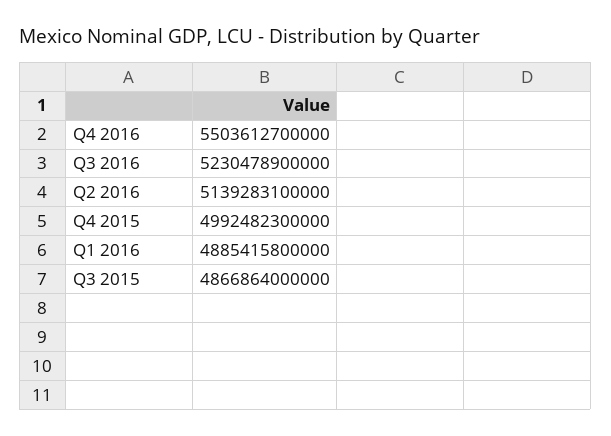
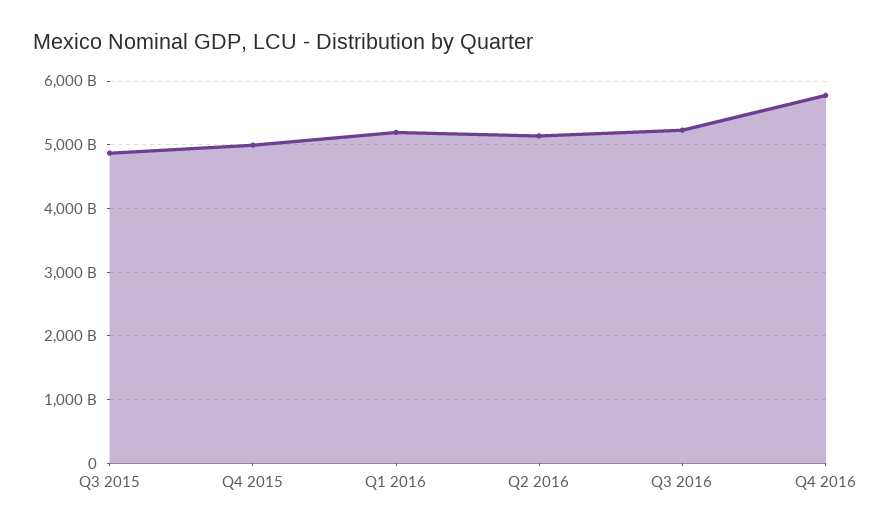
Q4 2016: 5503612700000 -> 5800000000000
Q1 2016: 4885415800000 -> 5200000000000

